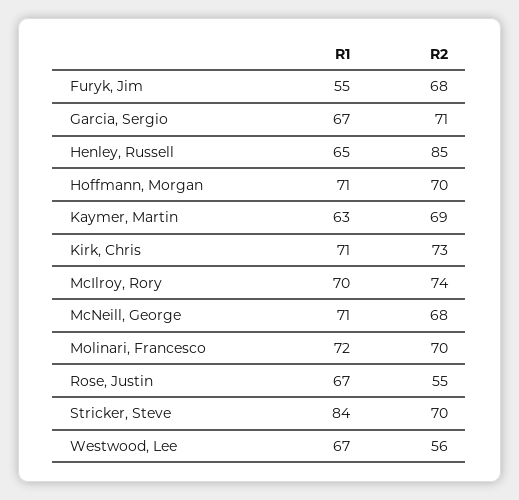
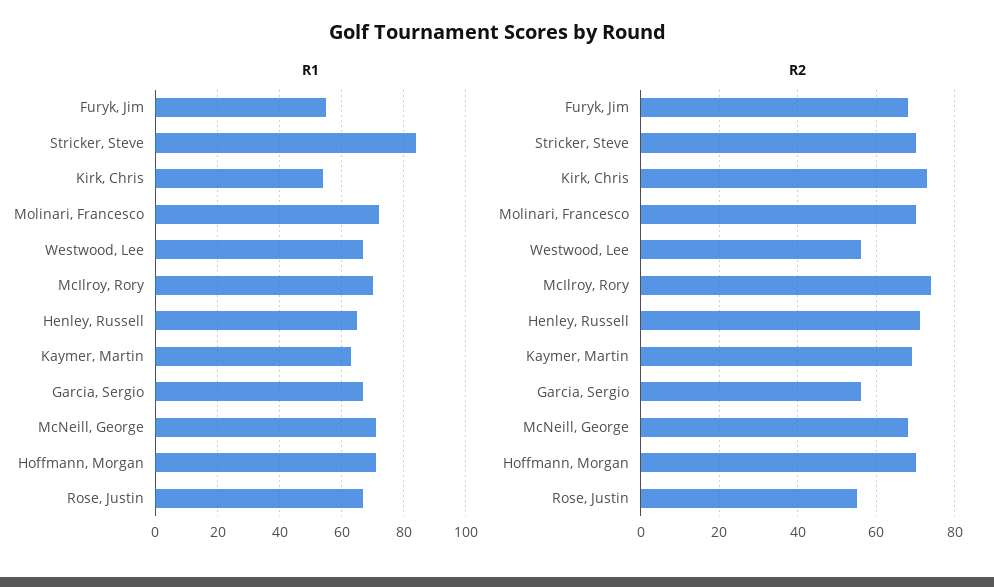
R2, Garcia, Sergio: 71 -> 55
R2, Henley, Russell: 85 -> 70
R1, Kirk, Chris: 71 -> 55

